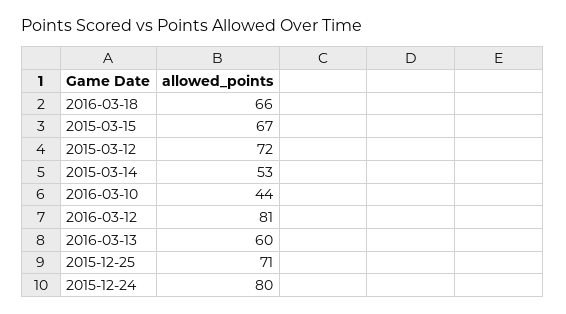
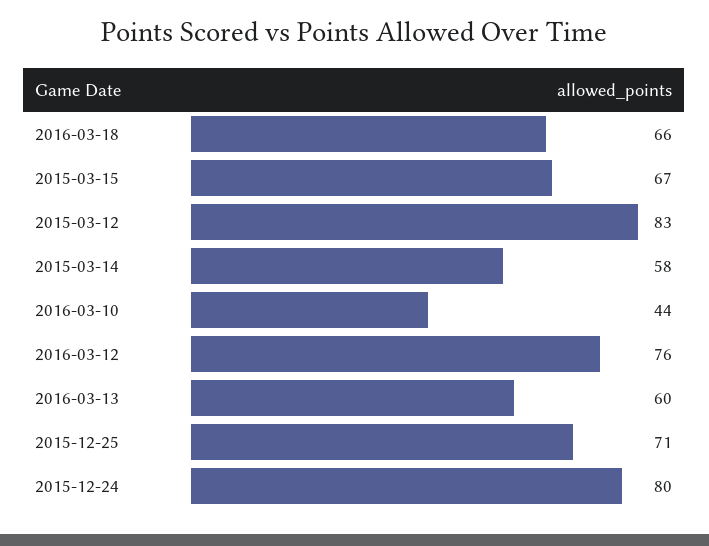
2015-03-12: 72 -> 83
2015-03-14: 53 -> 58
2016-03-12: 81 -> 76

